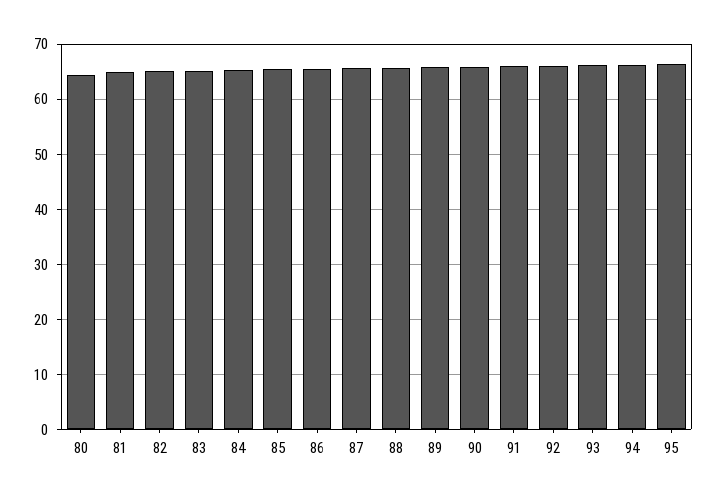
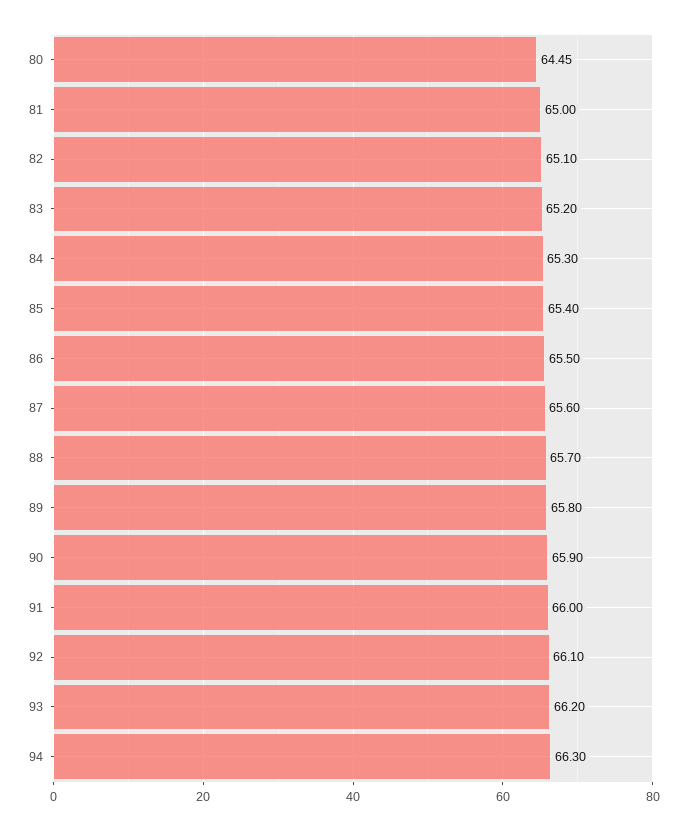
95: 66 -> none

